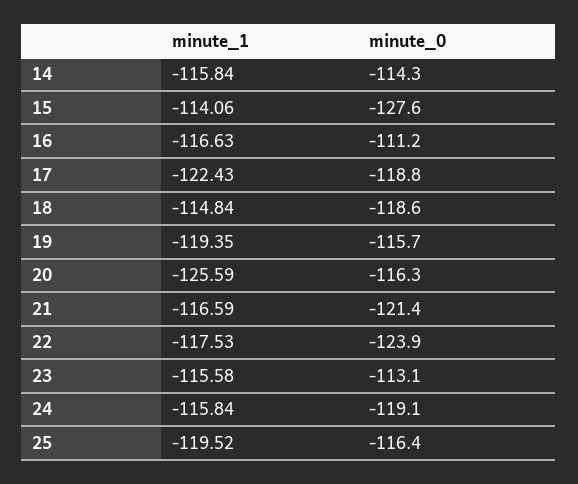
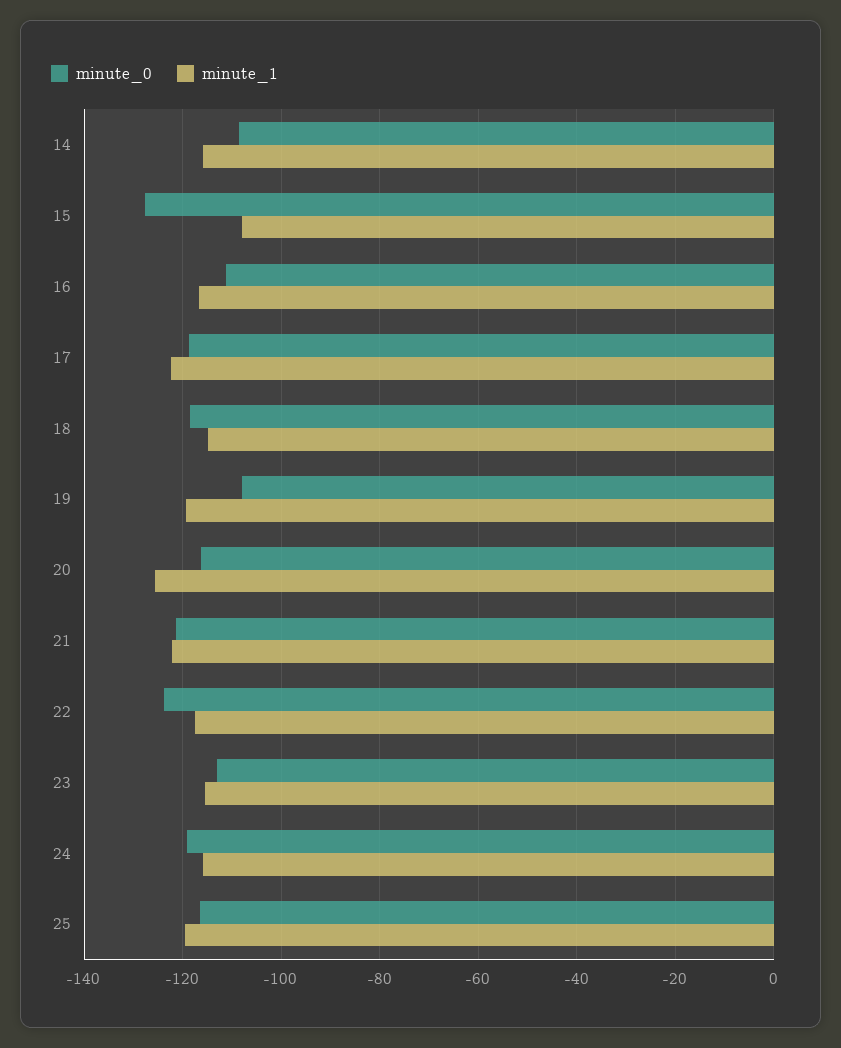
minute_0, 14: -114.3 -> -108
minute_1, 15: -114.06 -> -108
minute_0, 19: -115.7 -> -108
minute_1, 21: -116.59 -> -122

